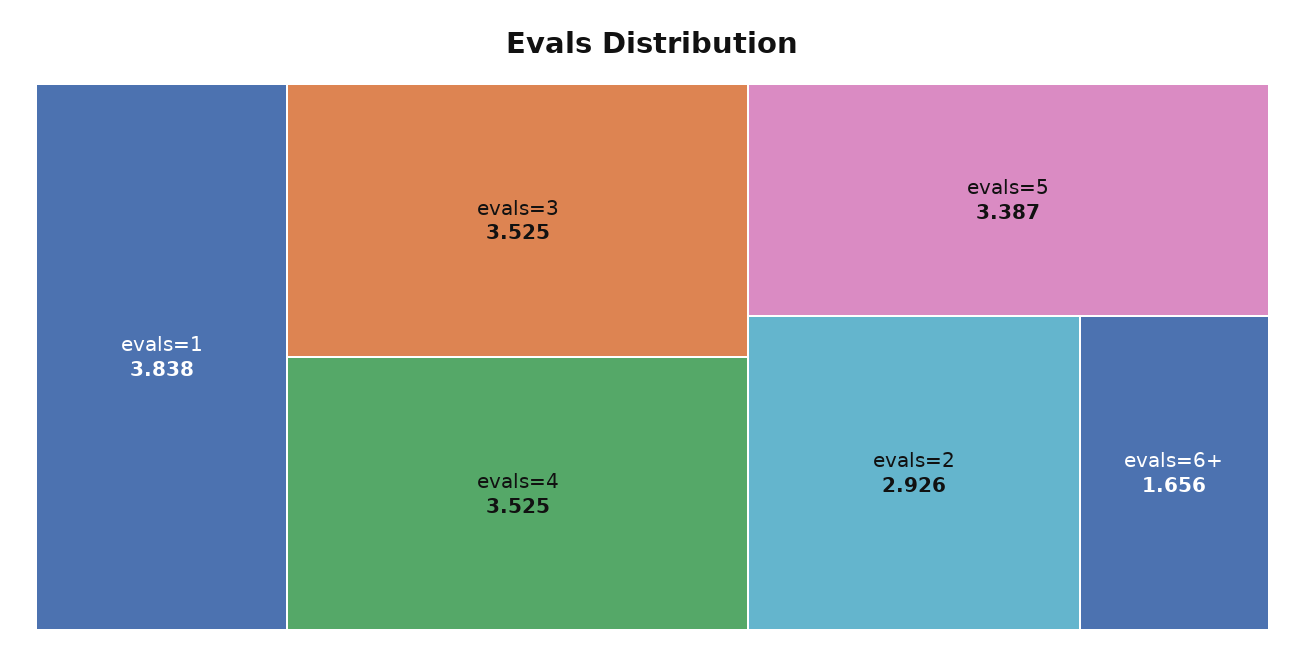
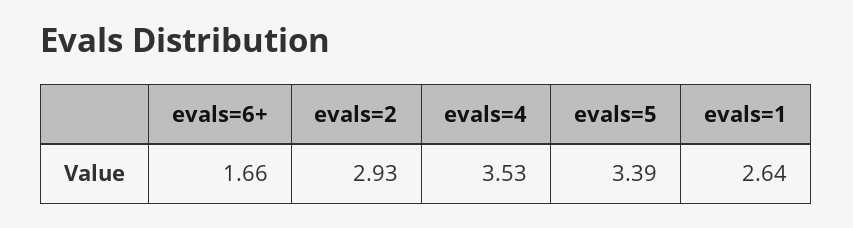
evals=1: 3.838 -> 2.64
evals=3: 3.525 -> none

